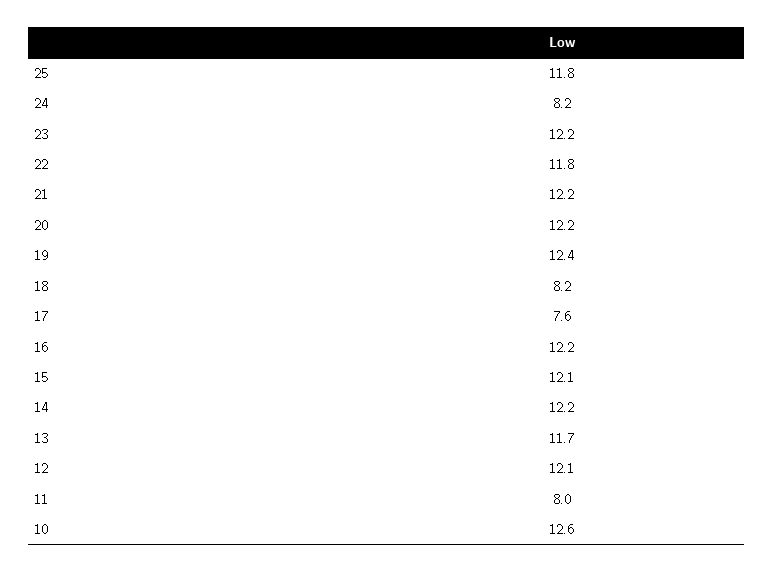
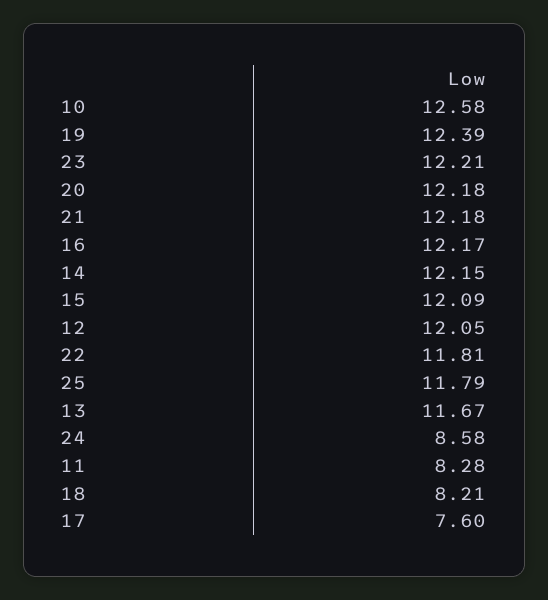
24: 8.2 -> 8.58
11: 8 -> 8.28

